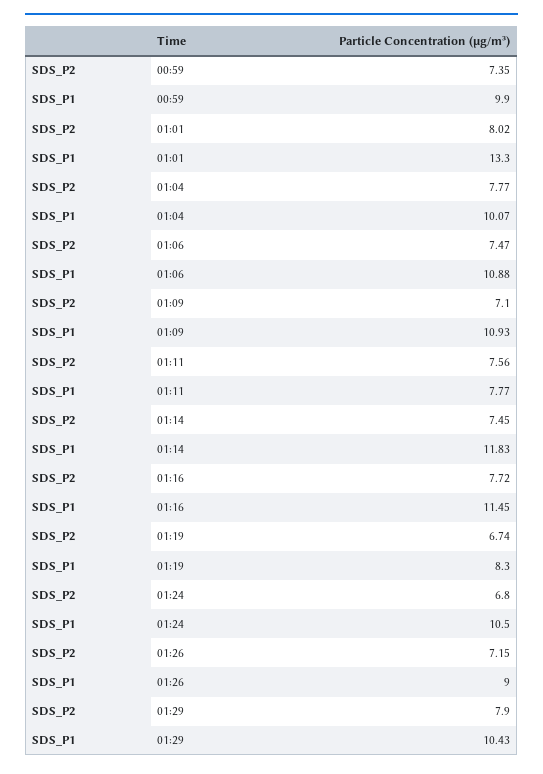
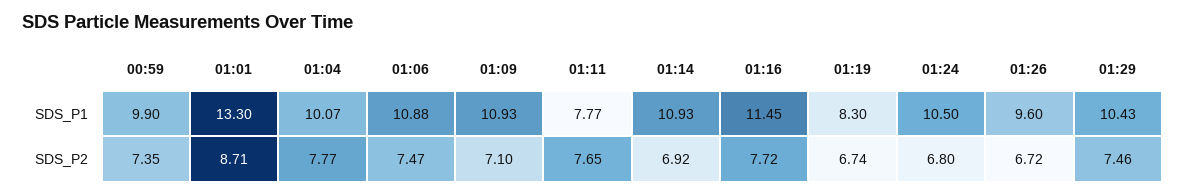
SDS_P2, 01:01: 8.02 -> 8.71
SDS_P2, 01:11: 7.56 -> 7.65
SDS_P2, 01:14: 7.45 -> 6.92
SDS_P1, 01:14: 11.83 -> 10.93
SDS_P2, 01:26: 7.15 -> 6.72
SDS_P1, 01:26: 9 -> 9.6
SDS_P2, 01:29: 7.9 -> 7.46

